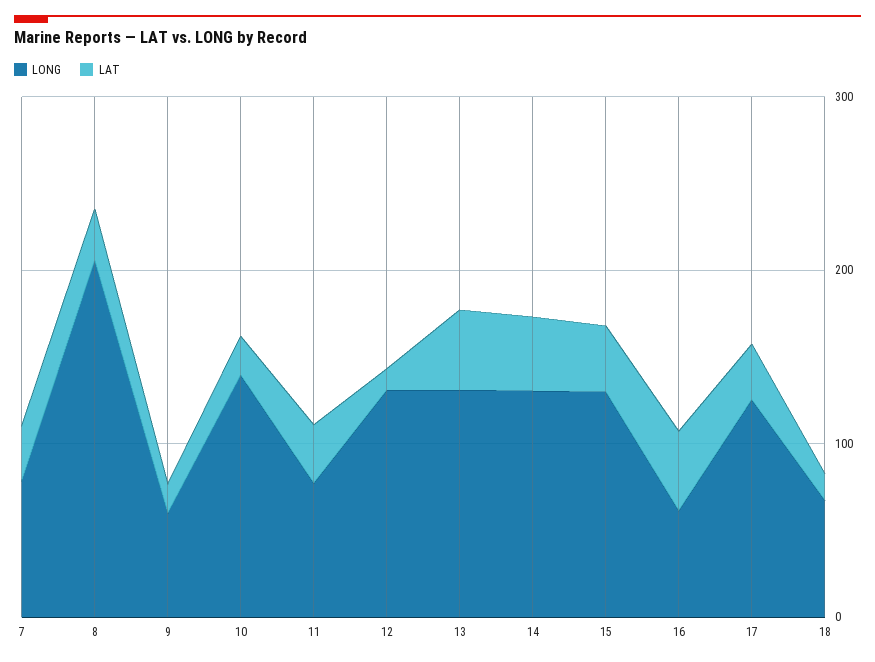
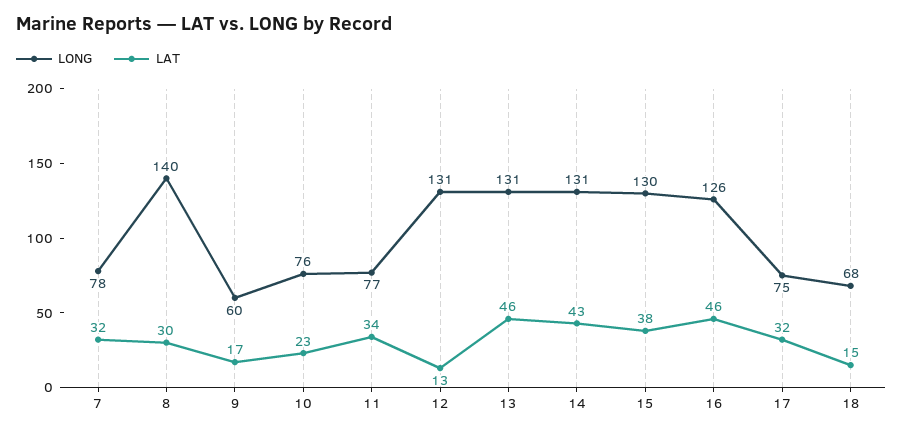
LONG, 8: 200 -> 140
LONG, 10: 140 -> 76
LONG, 16: 60 -> 126
LONG, 17: 120 -> 75

